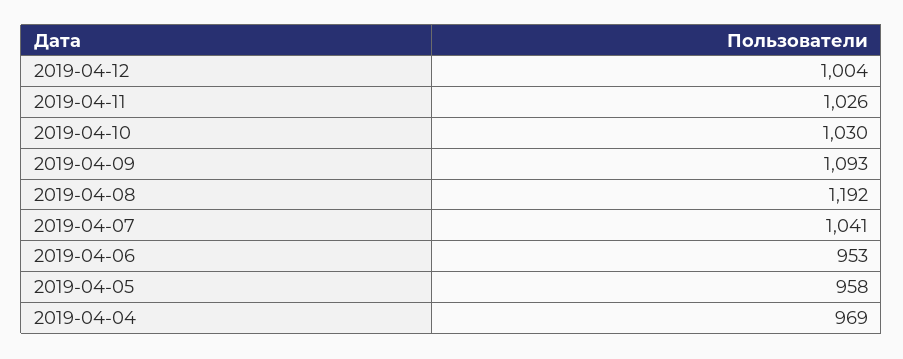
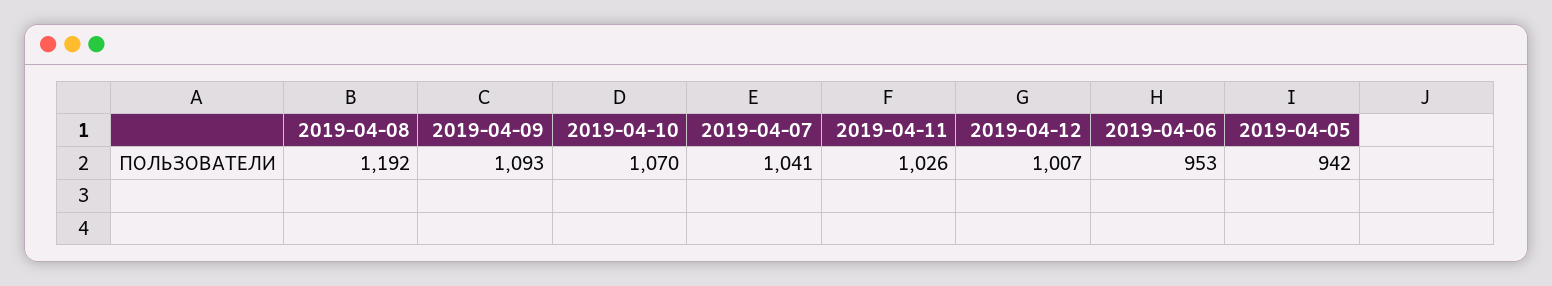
2019-04-12: 1004 -> 1007
2019-04-10: 1030 -> 1070
2019-04-05: 958 -> 942
2019-04-04: 969 -> none

